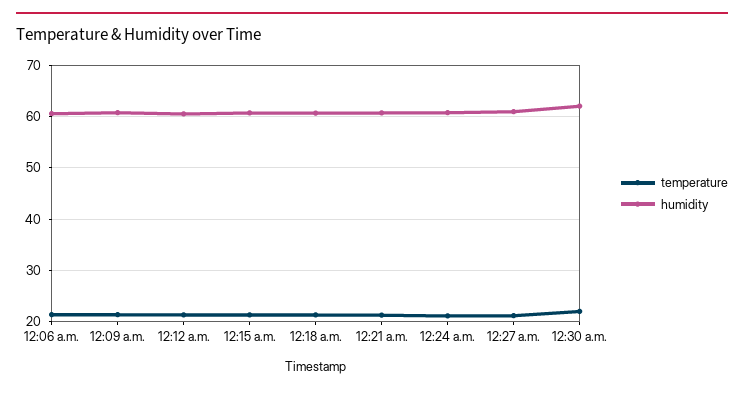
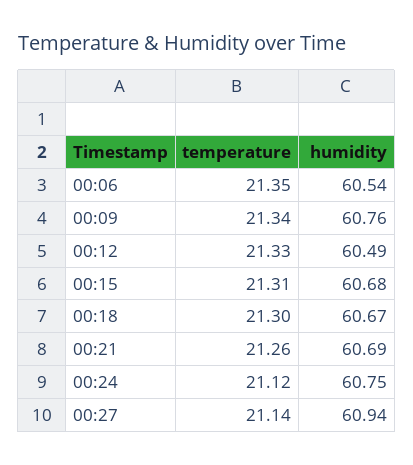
temperature, 12:30 a.m.: 22 -> none
humidity, 12:30 a.m.: 62 -> none

